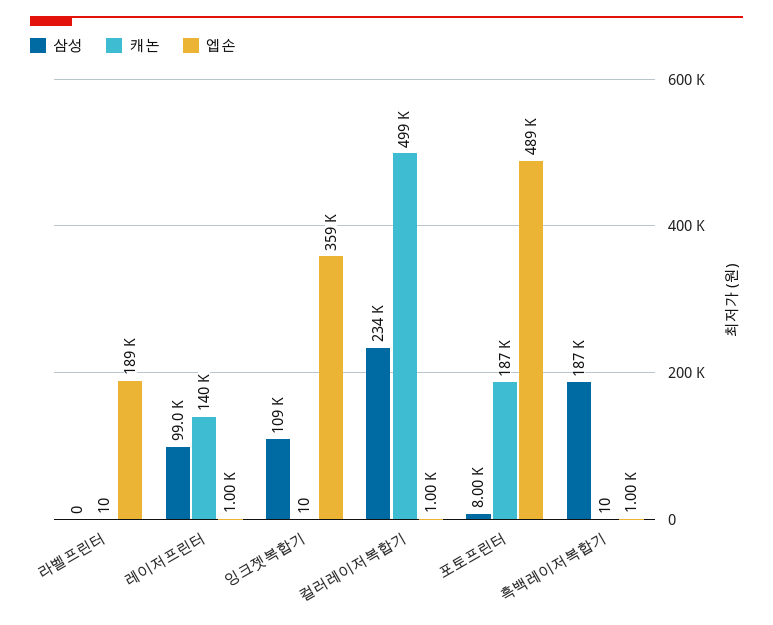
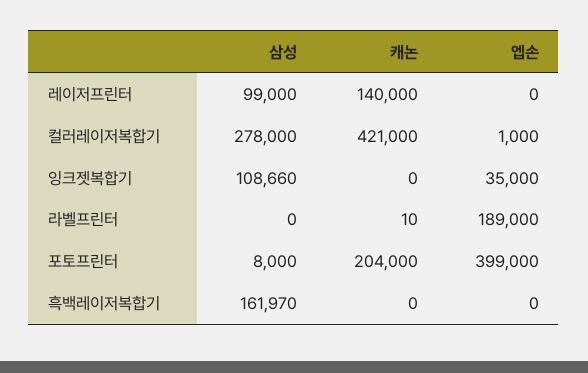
엡손, 레이저프린터: 1000 -> 0
캐논, 잉크젯복합기: 10 -> 0
엡손, 잉크젯복합기: 359000 -> 35000
삼성, 컬러레이저복합기: 234000 -> 278000
캐논, 컬러레이저복합기: 499000 -> 421000
캐논, 포토프린터: 187000 -> 204000
엡손, 포토프린터: 489000 -> 399000
삼성, 흑백레이저복합기: 187000 -> 161970
캐논, 흑백레이저복합기: 10 -> 0
엡손, 흑백레이저복합기: 1000 -> 0

